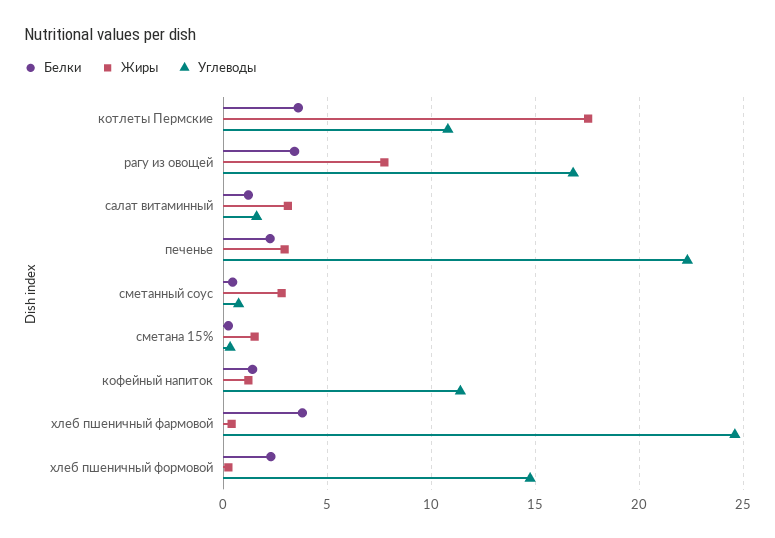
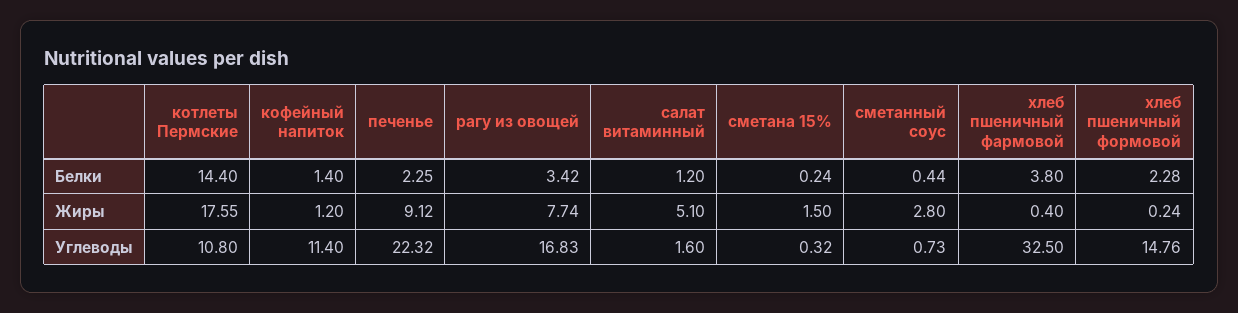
Белки, котлеты Пермские: 3.5 -> 14.4
Жиры, салат витаминный: 3 -> 5.1
Жиры, печенье: 3 -> 9.12
Углеводы, хлеб пшеничный фармовой: 24.5 -> 32.5

